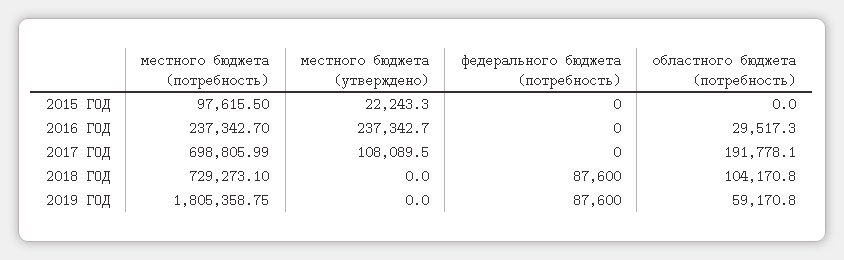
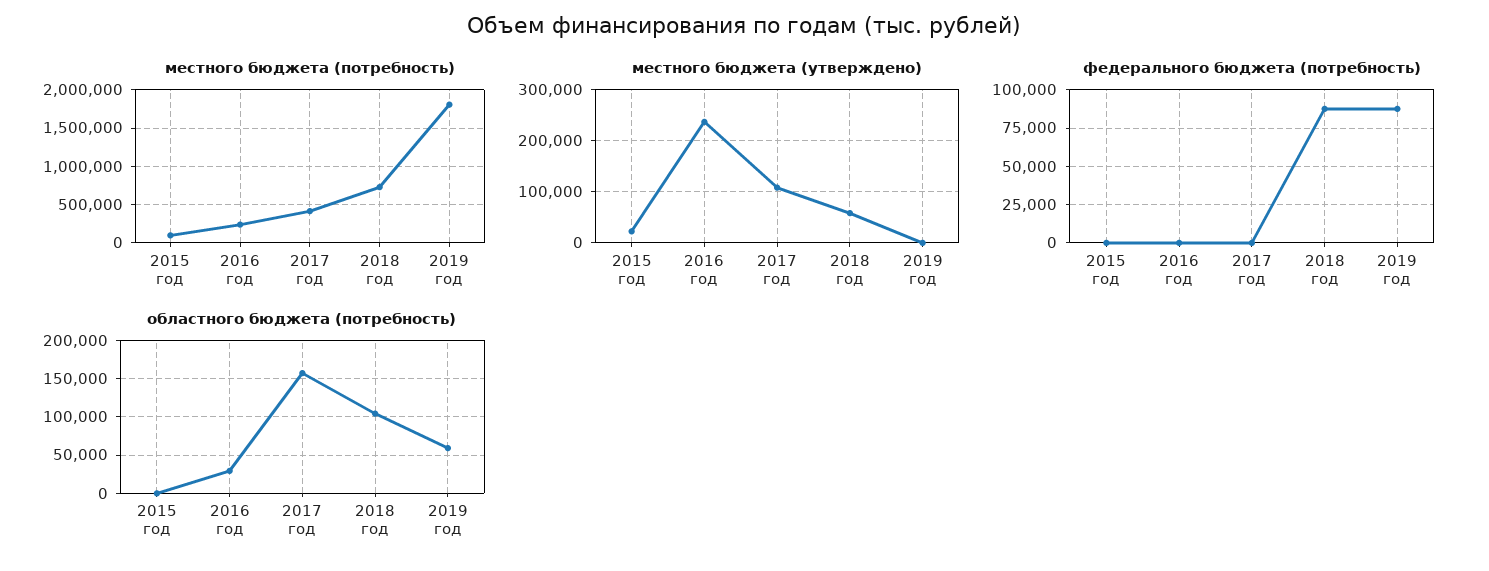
местного бюджета (потребность), 2017 ГОД: 698805.99 -> 400000
областного бюджета (потребность), 2017 ГОД: 191778.1 -> 160000
местного бюджета (утверждено), 2018 ГОД: 0 -> 60000

